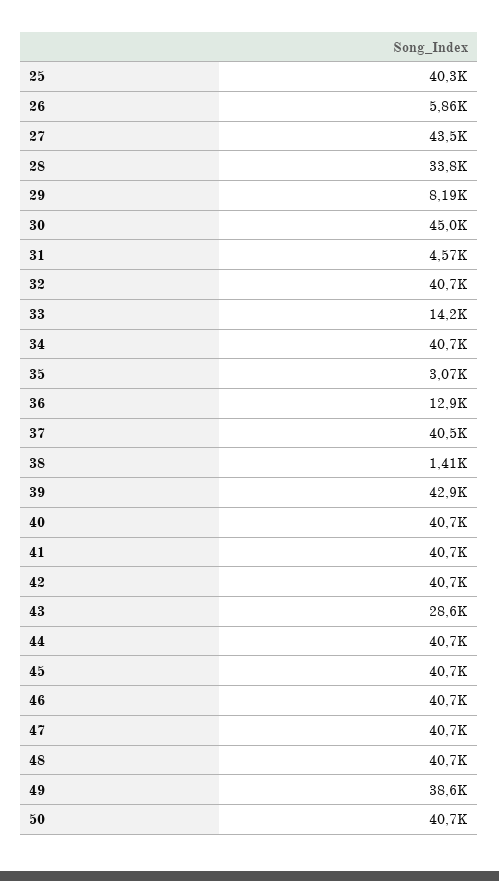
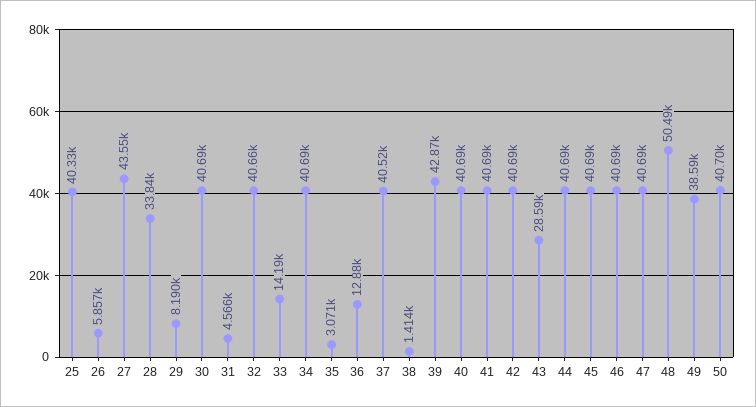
30: 45000 -> 40690
48: 40700 -> 50490

